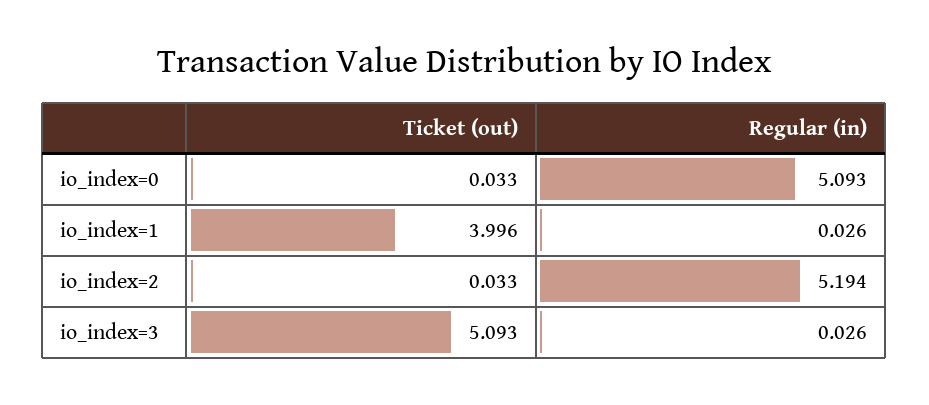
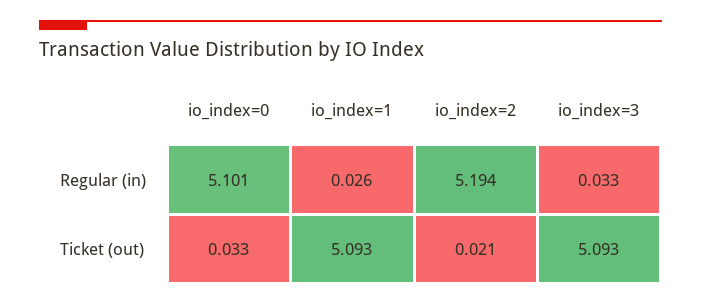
Regular (in), io_index=0: 5.093 -> 5.101
Ticket (out), io_index=1: 3.996 -> 5.093
Ticket (out), io_index=2: 0.033 -> 0.021
Regular (in), io_index=3: 0.026 -> 0.033

